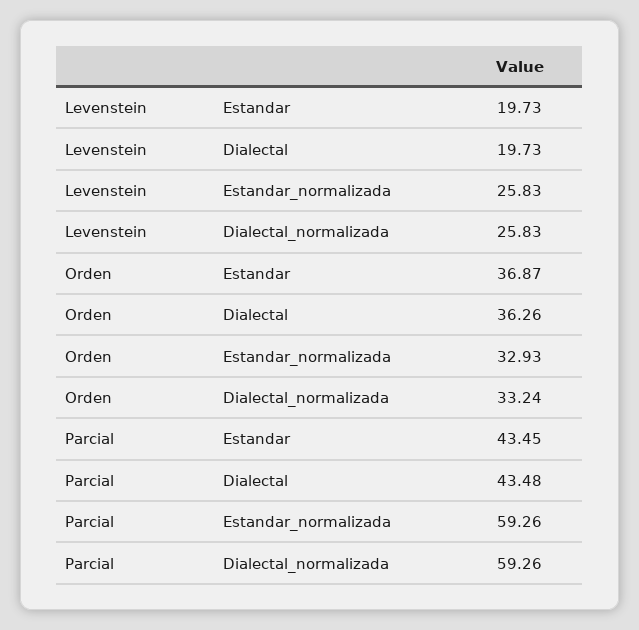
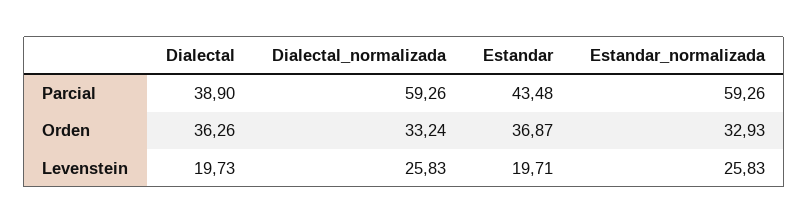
Levenstein, Estandar: 19.73 -> 19.71
Parcial, Estandar: 43.45 -> 43.48
Parcial, Dialectal: 43.48 -> 38.9

